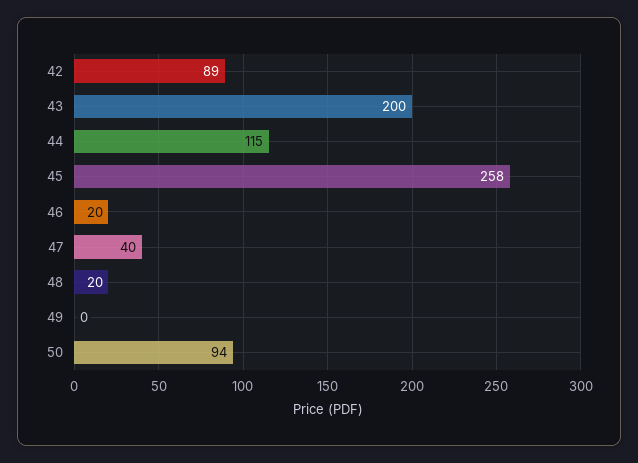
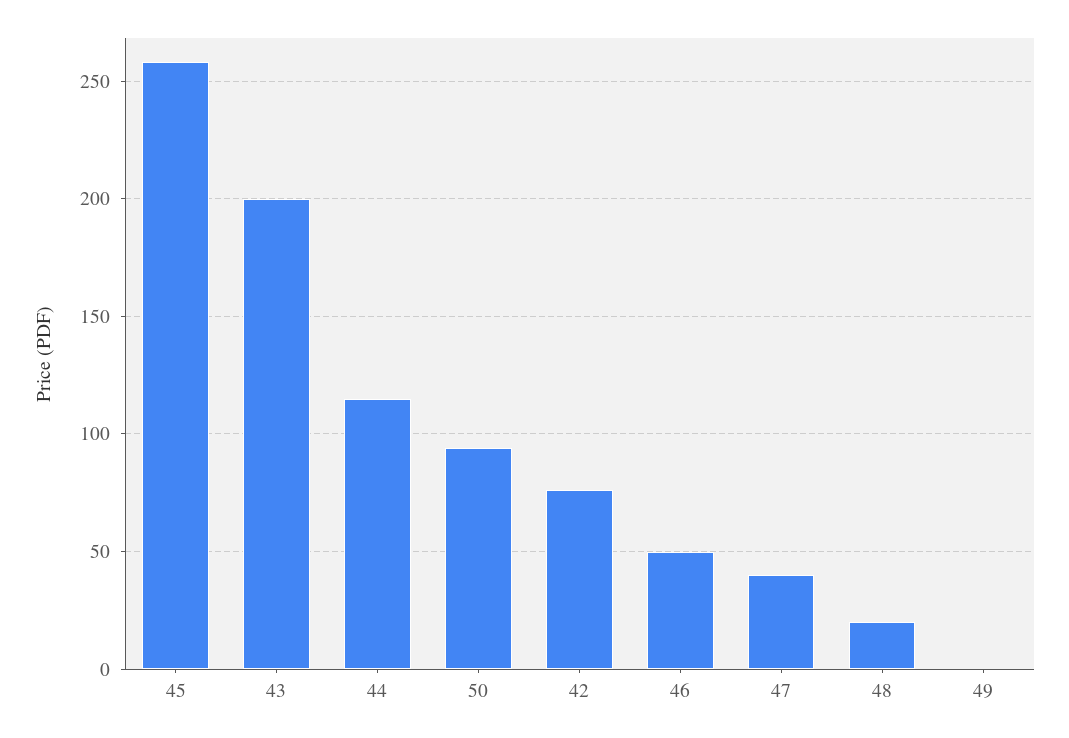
42: 89 -> 75
46: 20 -> 50

